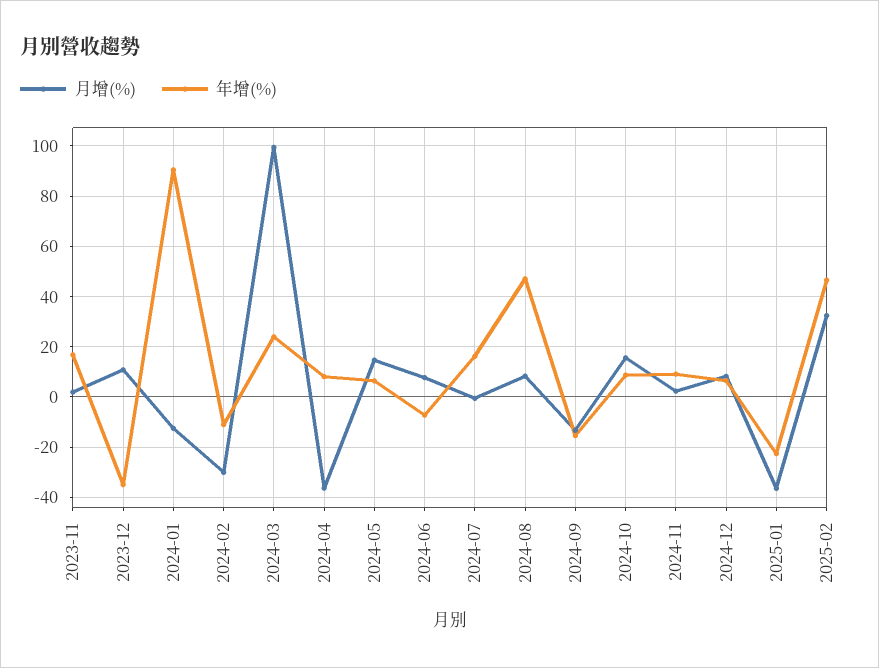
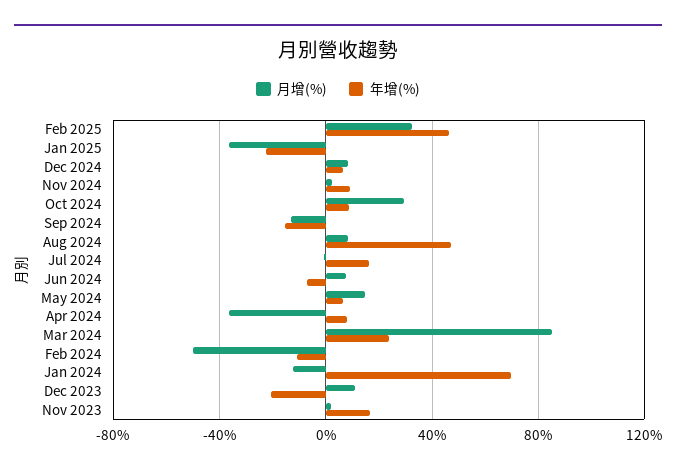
年增(%), 2023-12: -35 -> -20
年增(%), 2024-01: 90 -> 70
月增(%), 2024-02: -30 -> -50
月增(%), 2024-03: 100 -> 85
月增(%), 2024-10: 15 -> 30

